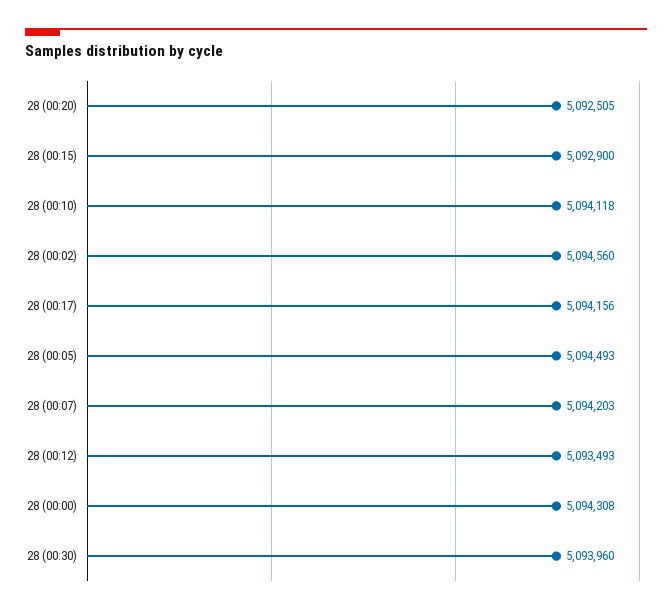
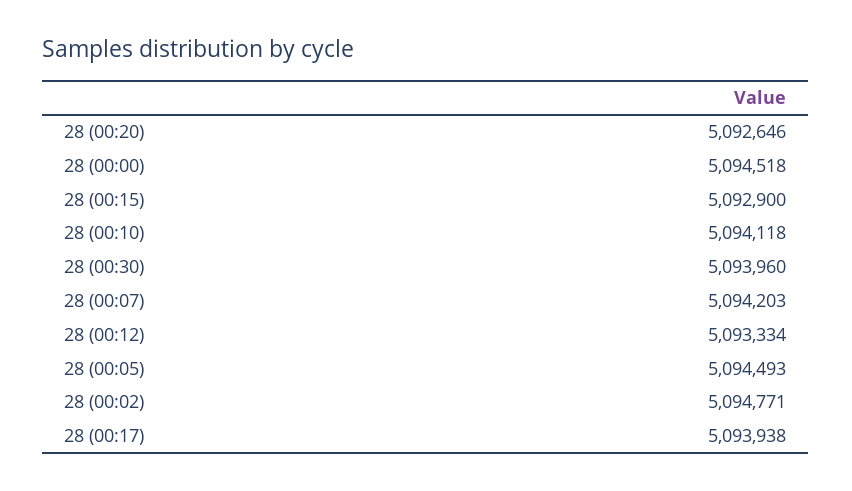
28 (00:20): 5092505 -> 5092646
28 (00:02): 5094560 -> 5094771
28 (00:17): 5094156 -> 5093938
28 (00:12): 5093493 -> 5093334
28 (00:00): 5094308 -> 5094518

